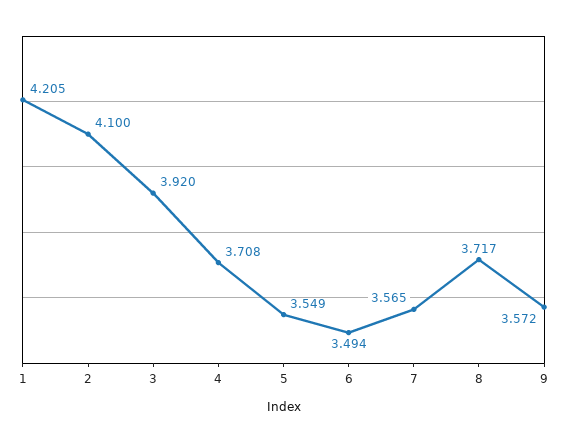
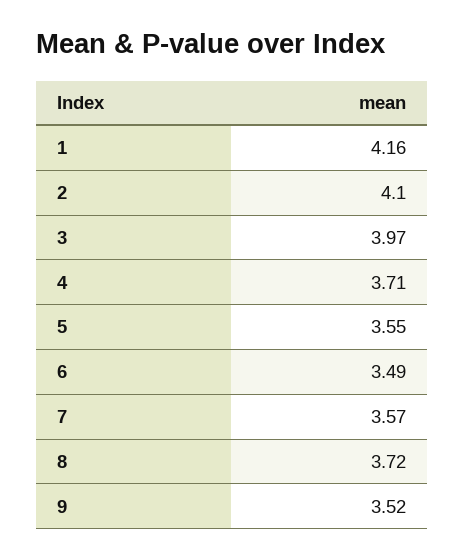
1: 4.205 -> 4.16
3: 3.92 -> 3.97
9: 3.572 -> 3.52

